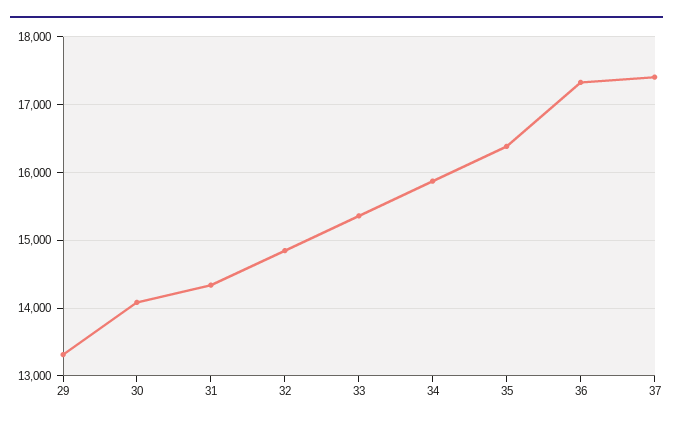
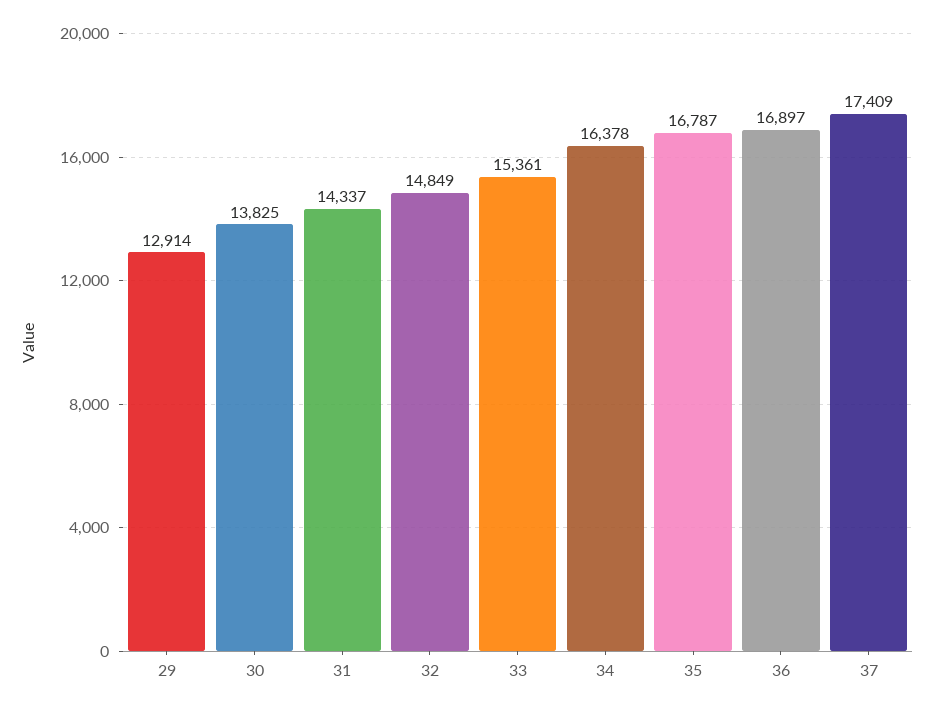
29: 13300 -> 12914
30: 14100 -> 13825
34: 15900 -> 16378
35: 16400 -> 16787
36: 17300 -> 16897

